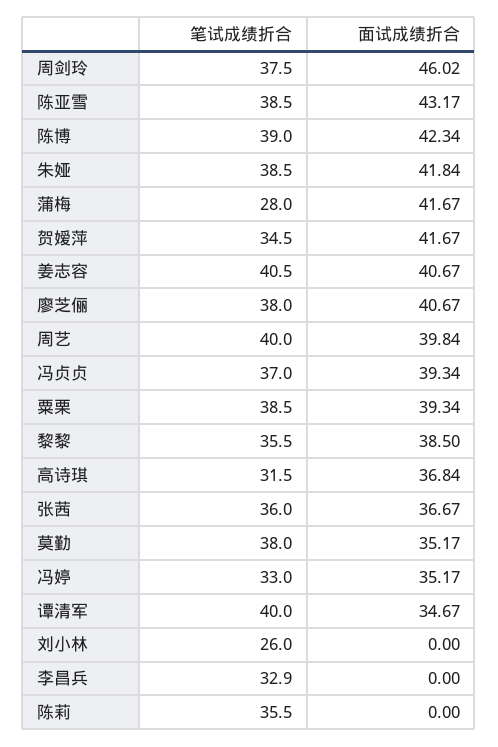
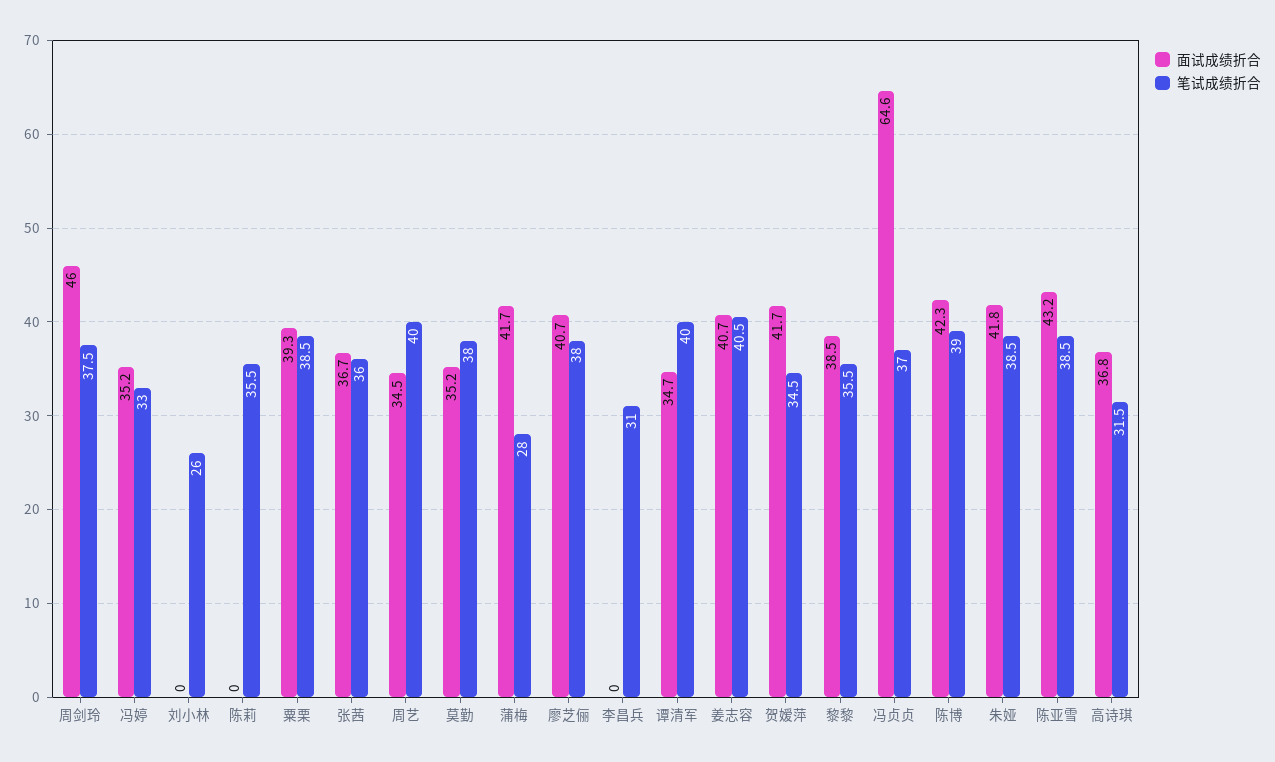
面试成绩折合, 周艺: 39.84 -> 34.5
面试成绩折合, 冯贞贞: 39.34 -> 64.6
笔试成绩折合, 李昌兵: 32.9 -> 31

